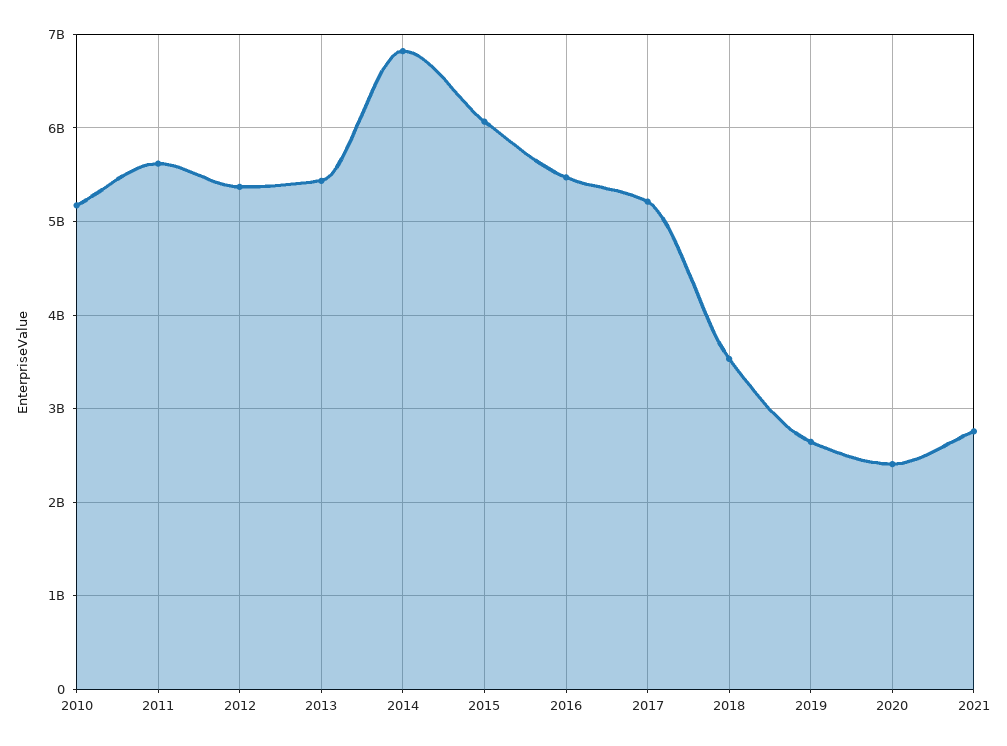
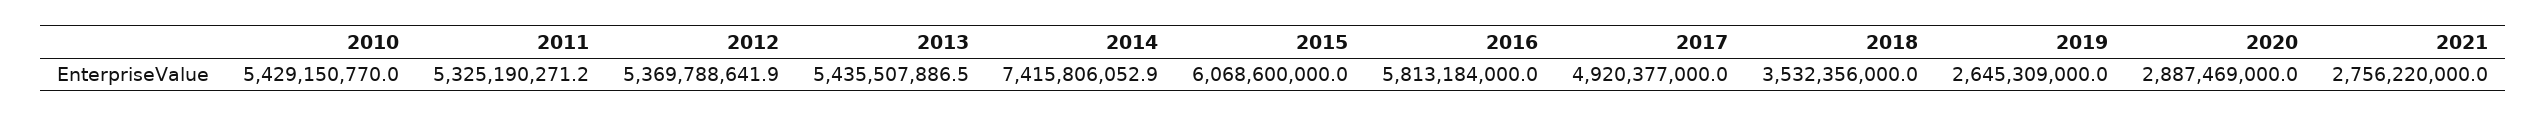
2010: 5200000000 -> 5429150770
2011: 5600000000 -> 5325190271.2
2014: 6800000000 -> 7415806052.9
2016: 5500000000 -> 5813184000
2017: 5200000000 -> 4920377000
2020: 2400000000 -> 2887469000

